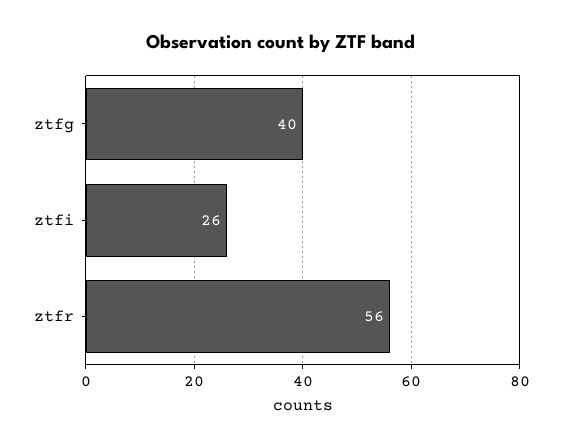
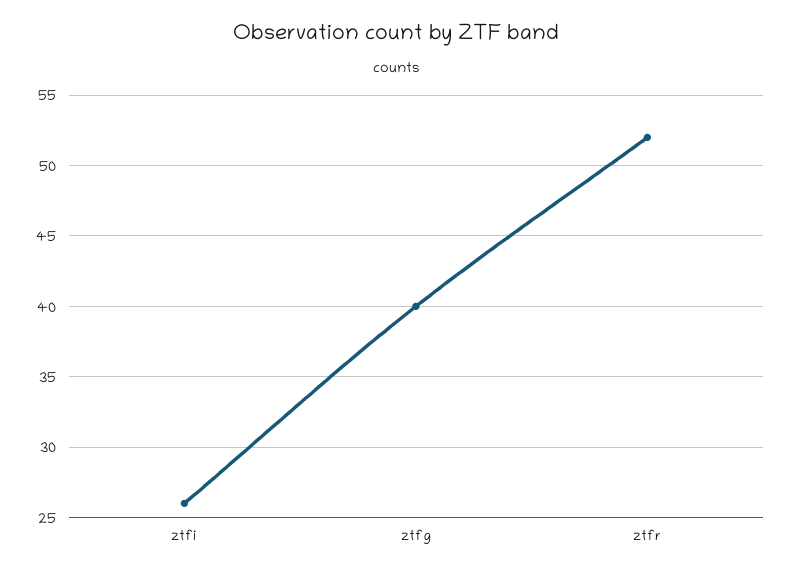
ztfr: 56 -> 52

